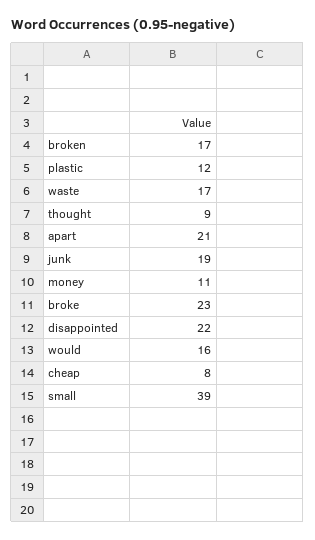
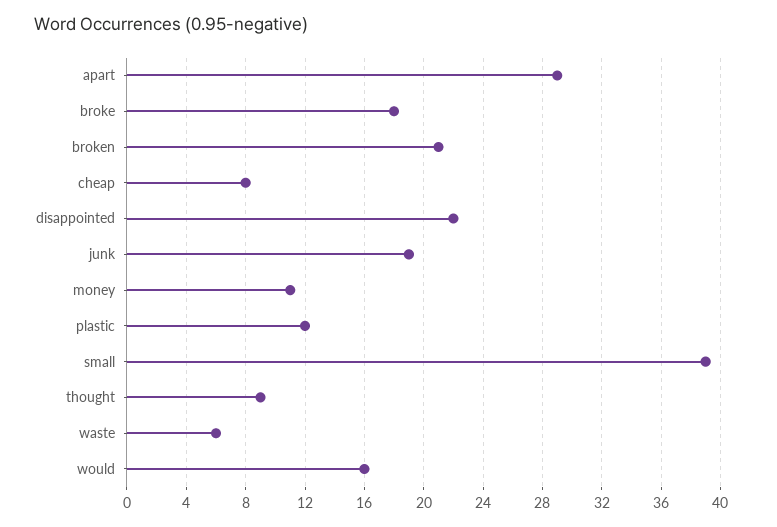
broken: 17 -> 21
waste: 17 -> 6
apart: 21 -> 29
broke: 23 -> 18

